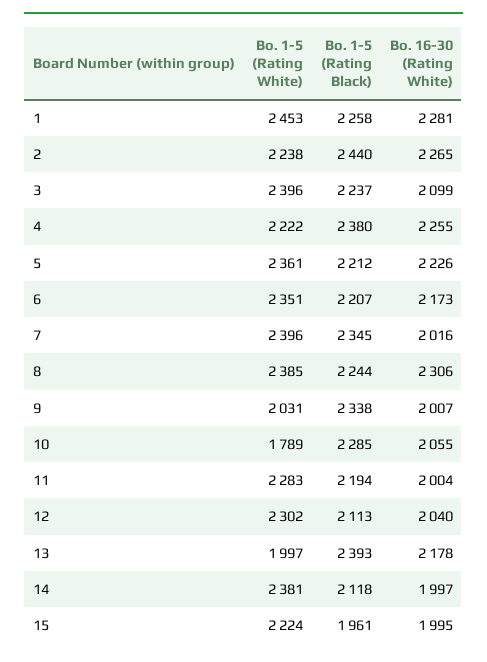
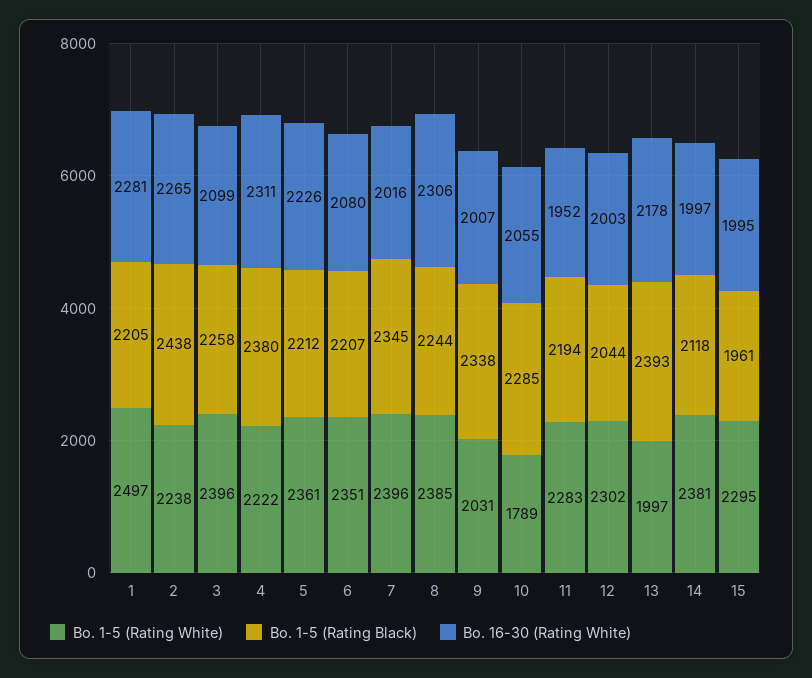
Bo. 1-5 (Rating White), 1: 2453 -> 2497
Bo. 1-5 (Rating Black), 1: 2258 -> 2205
Bo. 1-5 (Rating Black), 2: 2440 -> 2438
Bo. 1-5 (Rating Black), 3: 2237 -> 2258
Bo. 16-30 (Rating White), 4: 2255 -> 2311
Bo. 16-30 (Rating White), 6: 2173 -> 2080
Bo. 16-30 (Rating White), 11: 2004 -> 1952
Bo. 1-5 (Rating Black), 12: 2113 -> 2044
Bo. 16-30 (Rating White), 12: 2040 -> 2003
Bo. 1-5 (Rating White), 15: 2224 -> 2295

